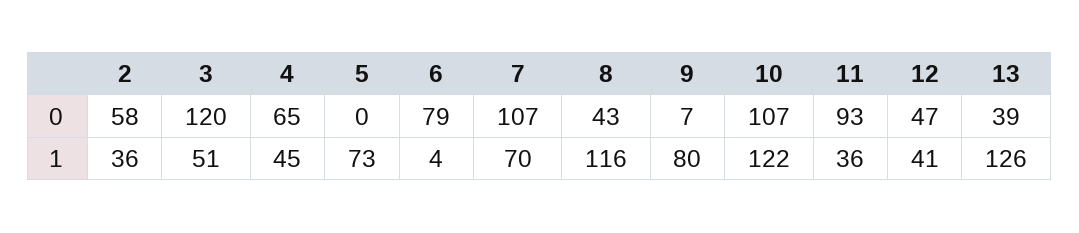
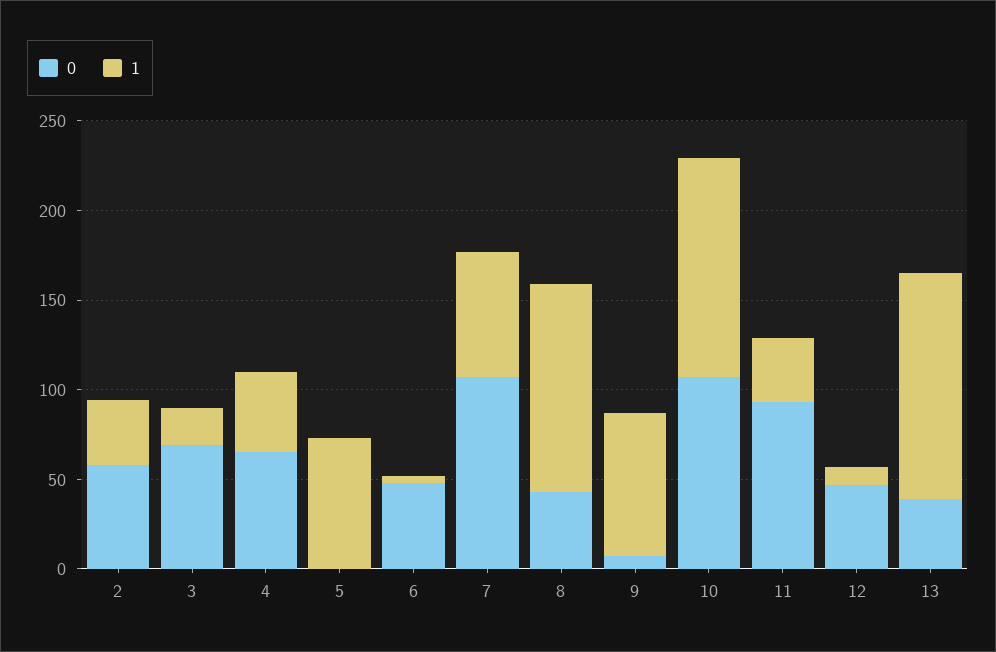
0, 3: 120 -> 70
0, 6: 79 -> 50
1, 3: 51 -> 20
1, 12: 41 -> 10

